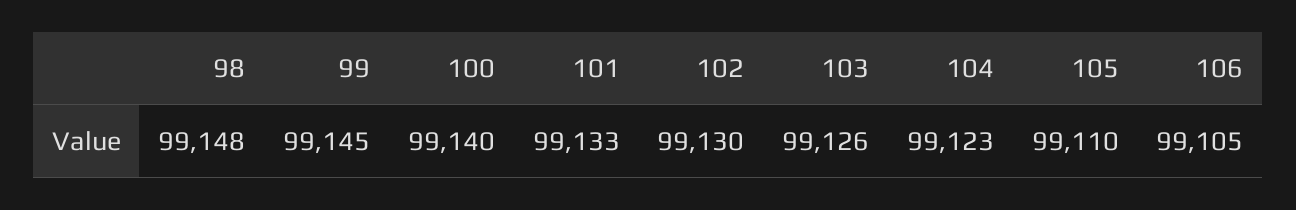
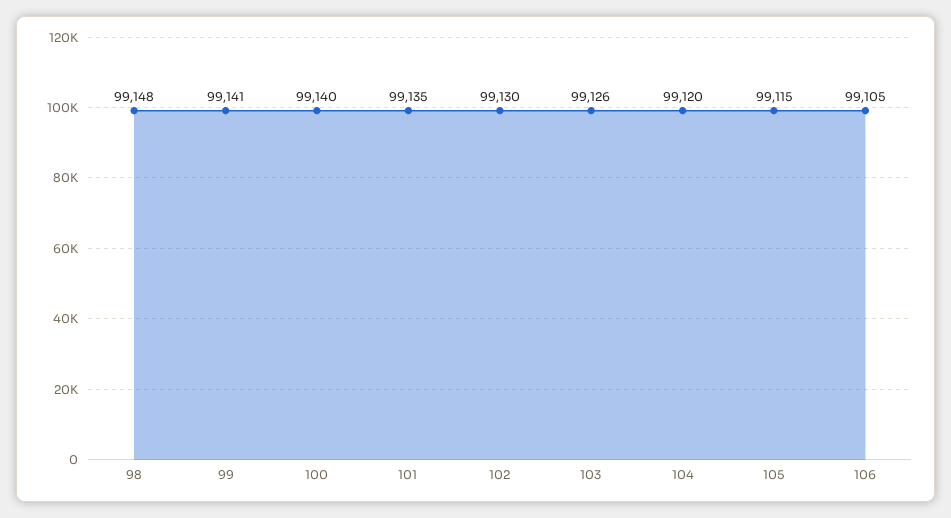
99: 99145 -> 99141
101: 99133 -> 99135
104: 99123 -> 99120
105: 99110 -> 99115

